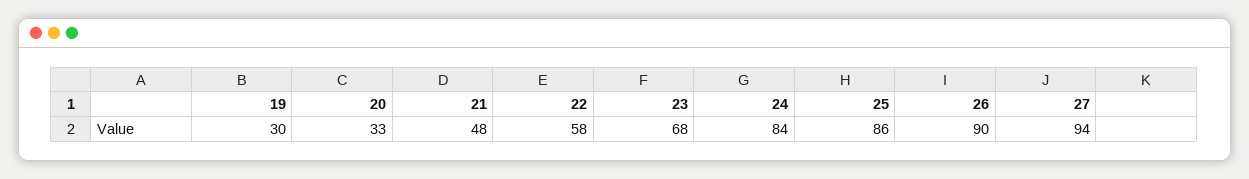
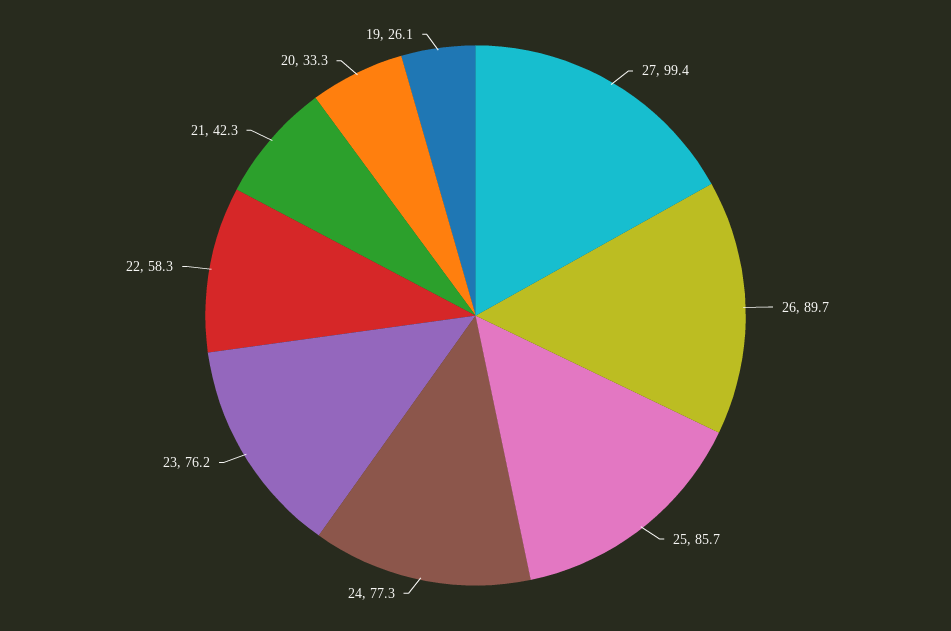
19: 30 -> 26.1
21: 48 -> 42.3
23: 68 -> 76.2
24: 84 -> 77.3
27: 94 -> 99.4

